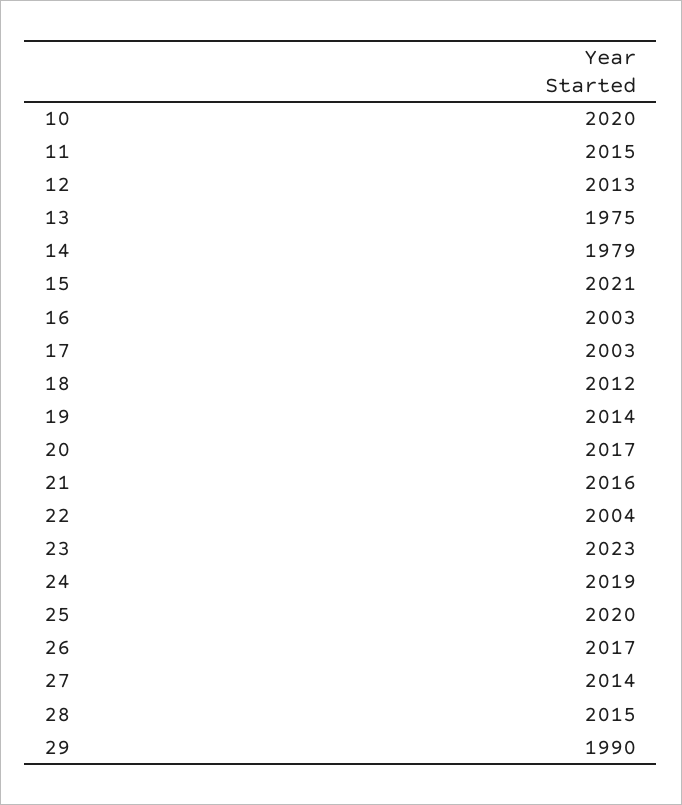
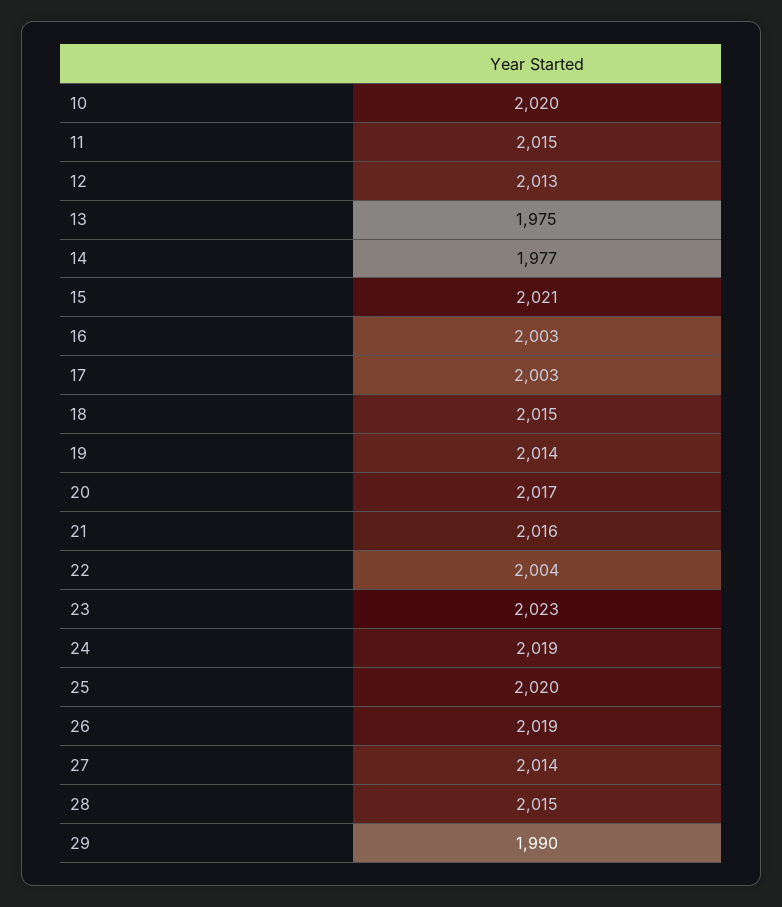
14: 1979 -> 1977
18: 2012 -> 2015
26: 2017 -> 2019

